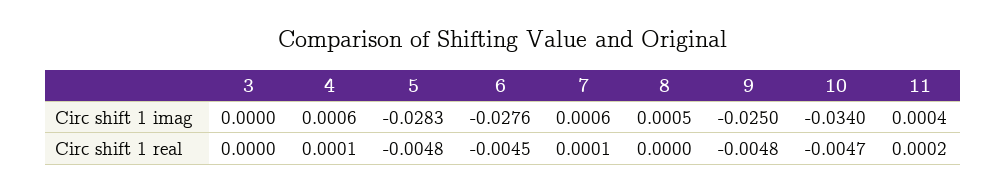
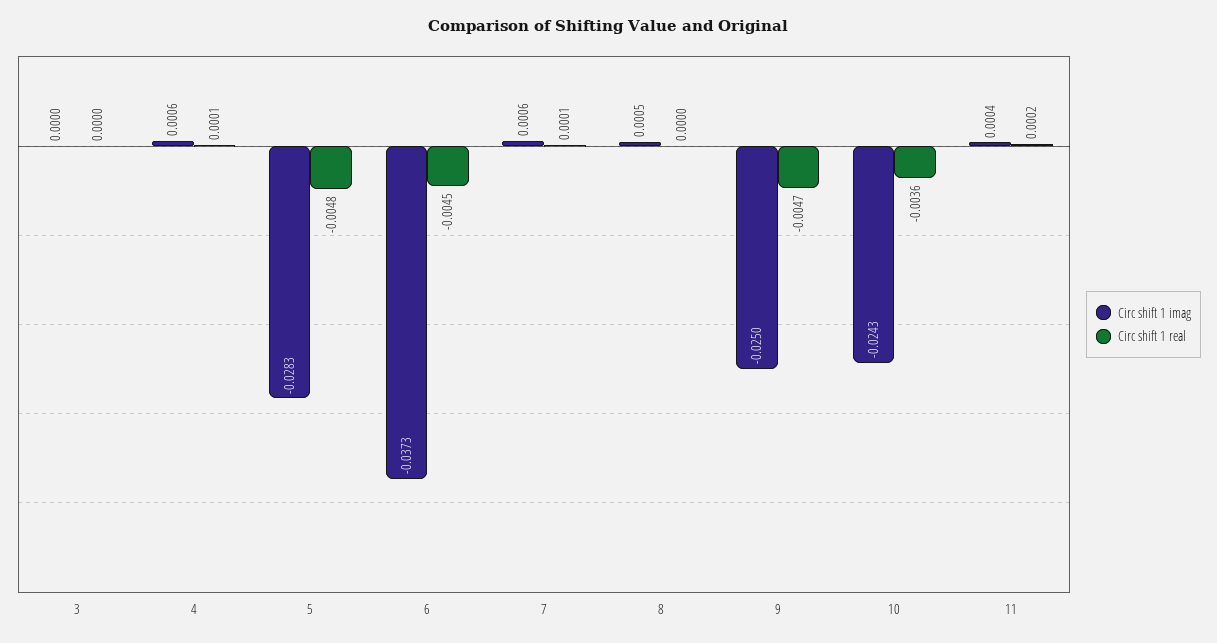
Circ shift 1 imag, 6: -0.0276 -> -0.0373
Circ shift 1 imag, 10: -0.034 -> -0.0243
Circ shift 1 real, 9: -0.0048 -> -0.0047
Circ shift 1 real, 10: -0.0047 -> -0.0036

